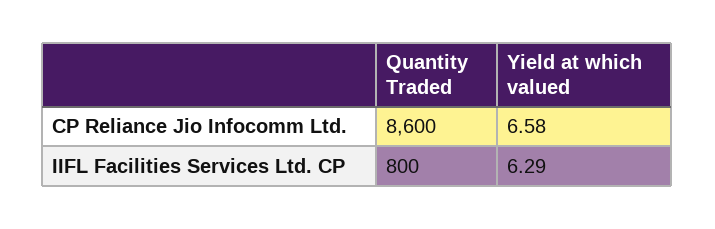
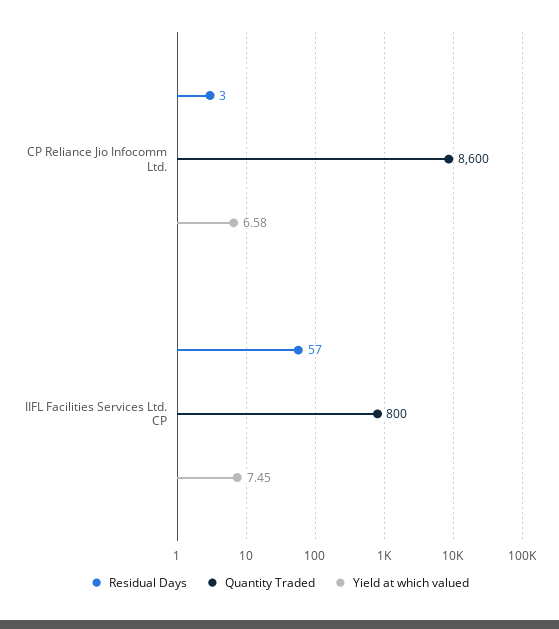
Yield at which valued, IIFL Facilities Services Ltd. CP: 6.29 -> 7.45
Residual Days, CP Reliance Jio Infocomm Ltd.: none -> 3
Residual Days, IIFL Facilities Services Ltd. CP: none -> 57

